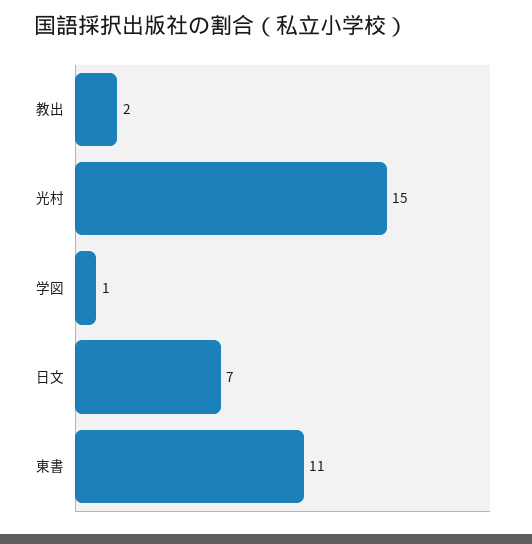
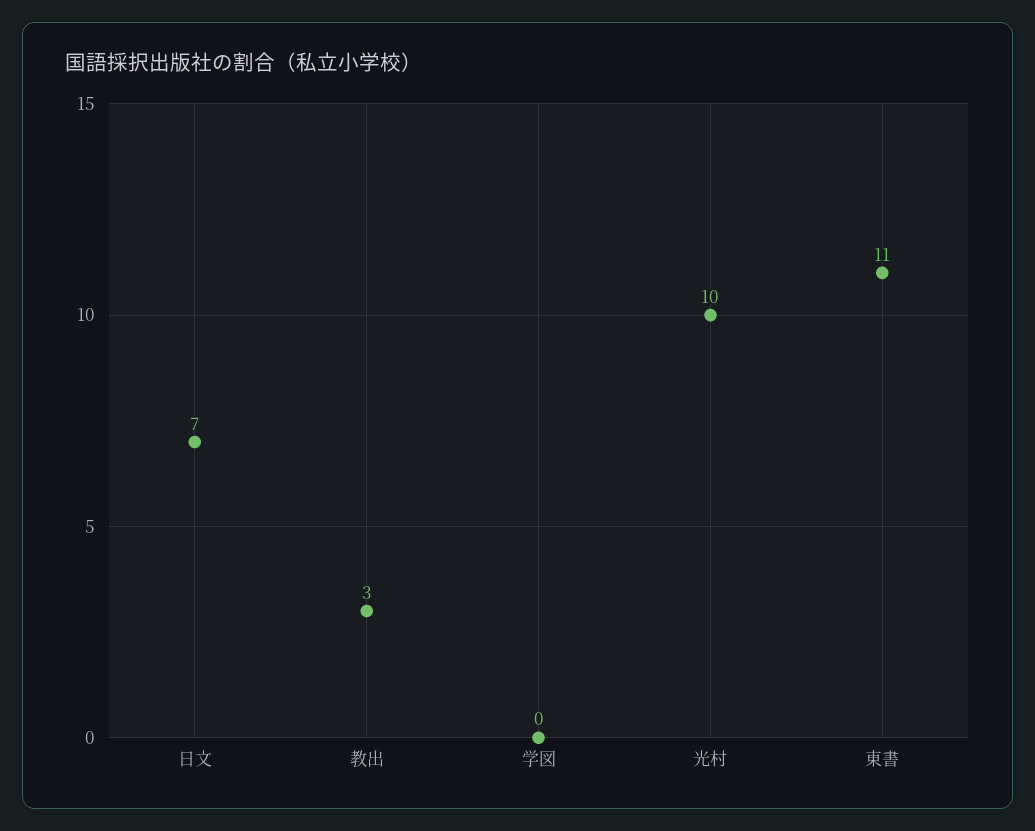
教出: 2 -> 3
光村: 15 -> 10
学図: 1 -> 0

